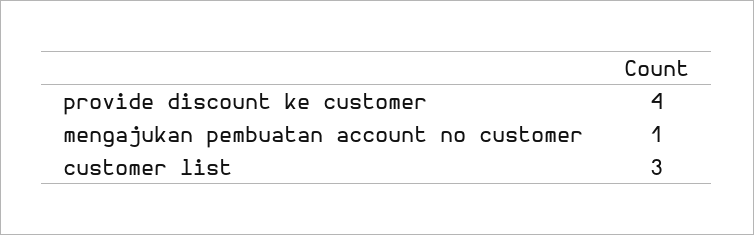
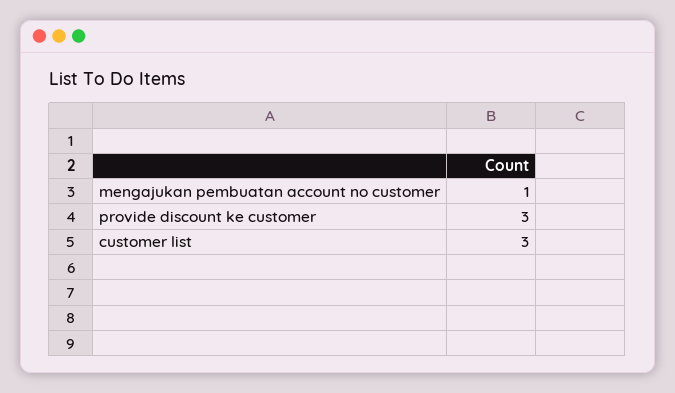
provide discount ke customer: 4 -> 3

